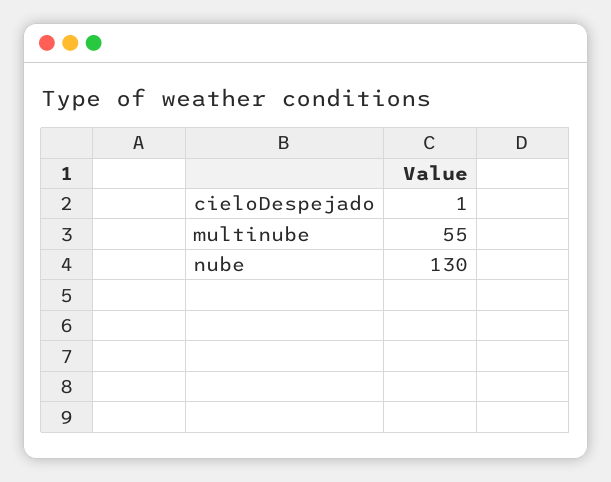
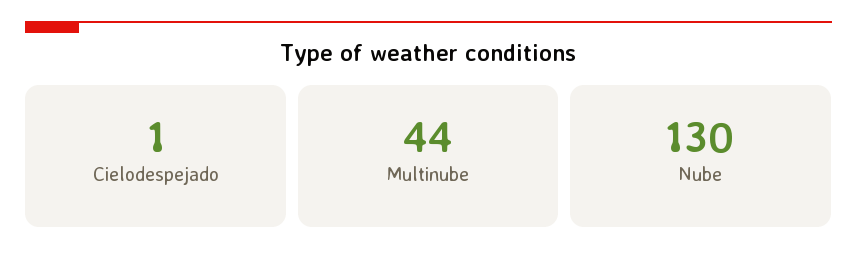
multinube: 55 -> 44

